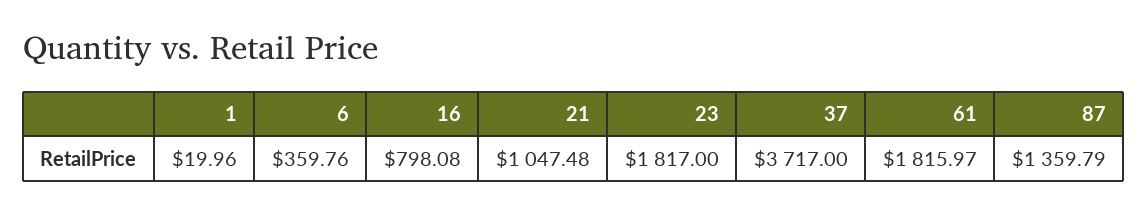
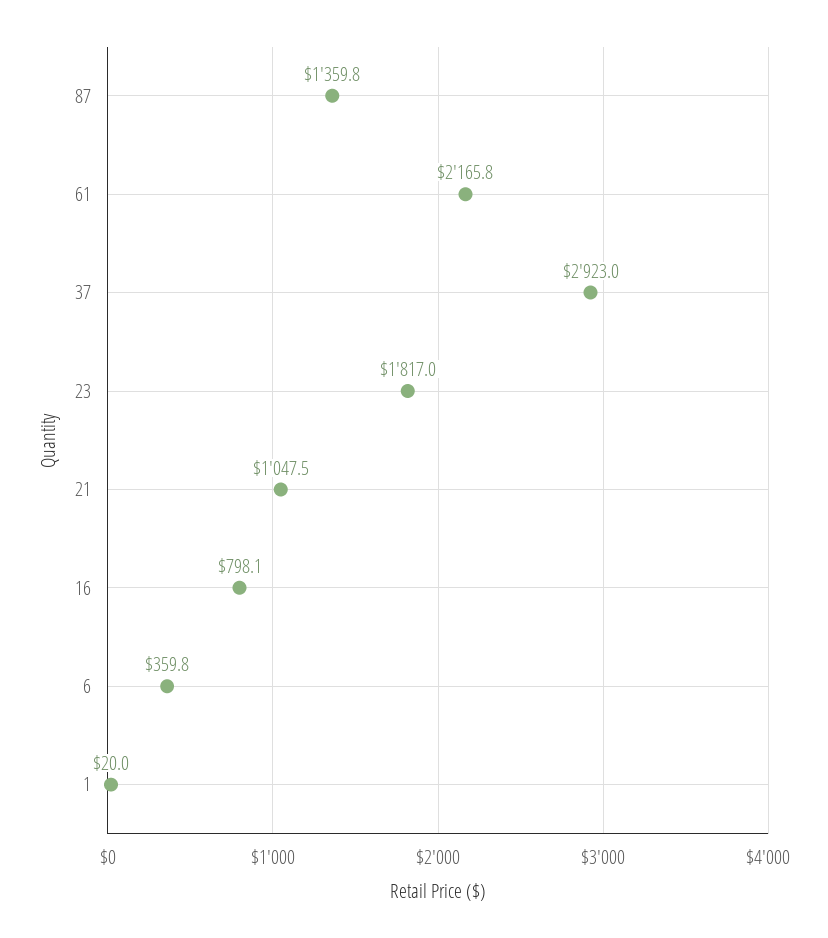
37: 3717 -> 2923
61: 1815.97 -> 2165.8

